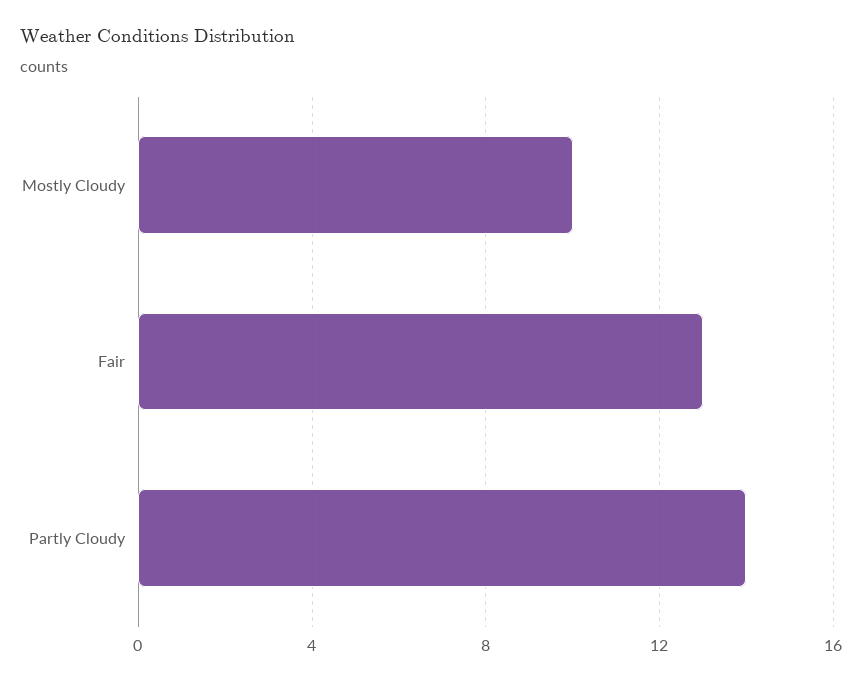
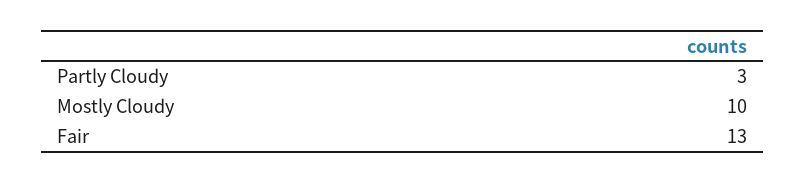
Partly Cloudy: 14 -> 3

